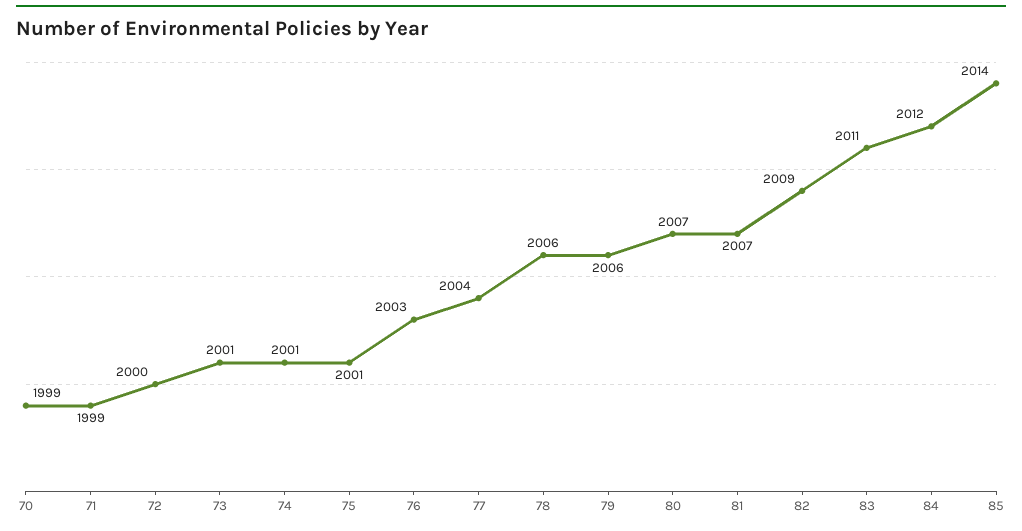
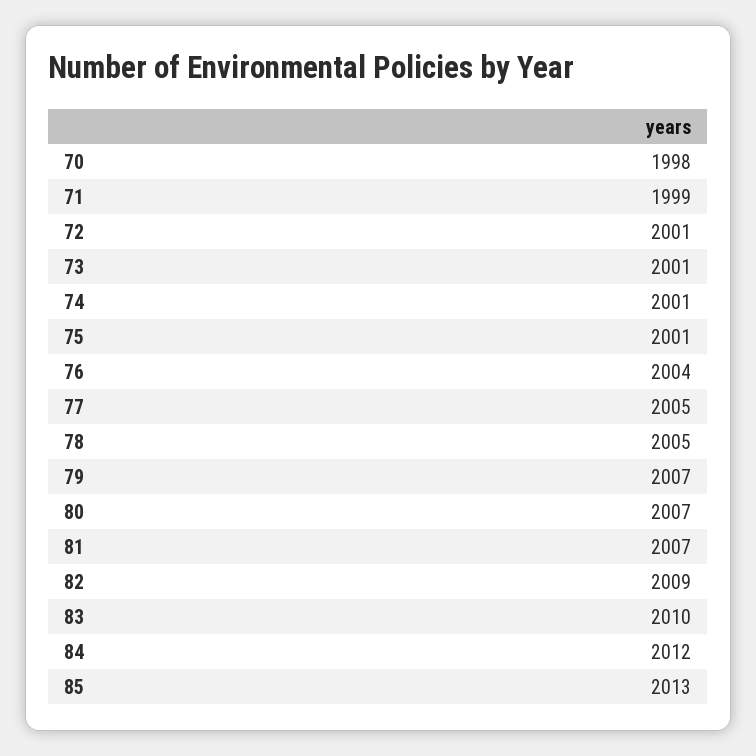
70: 1999 -> 1998
72: 2000 -> 2001
76: 2003 -> 2004
77: 2004 -> 2005
78: 2006 -> 2005
79: 2006 -> 2007
83: 2011 -> 2010
85: 2014 -> 2013

